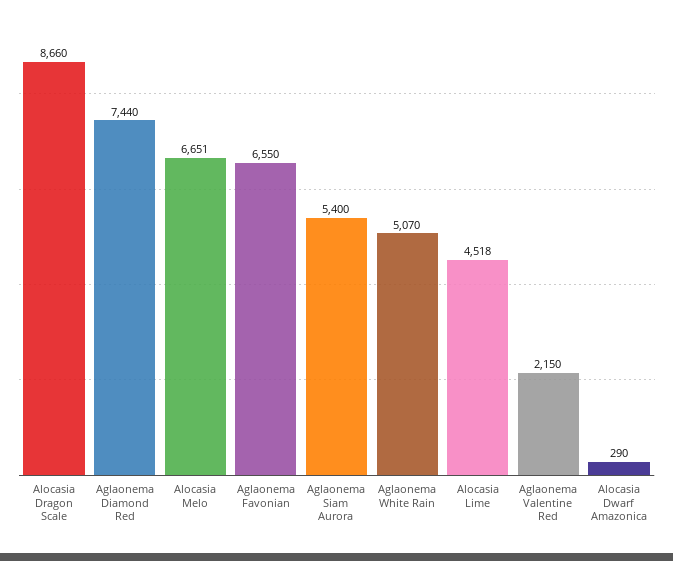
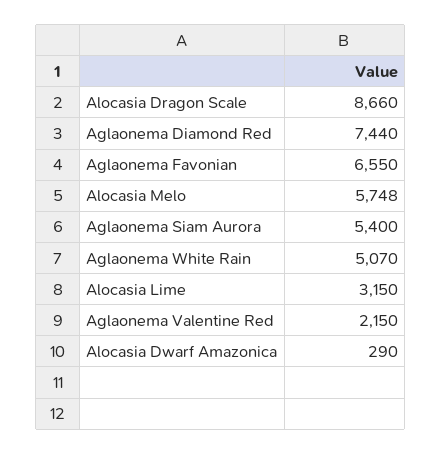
Alocasia Melo: 6651 -> 5748
Alocasia Lime: 4518 -> 3150

